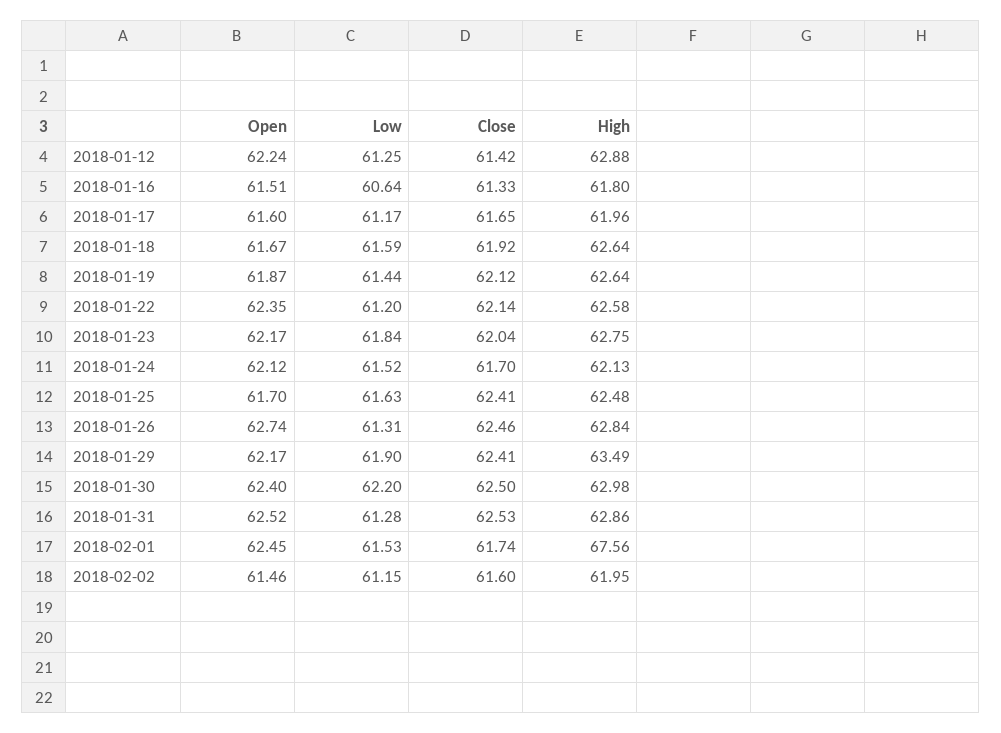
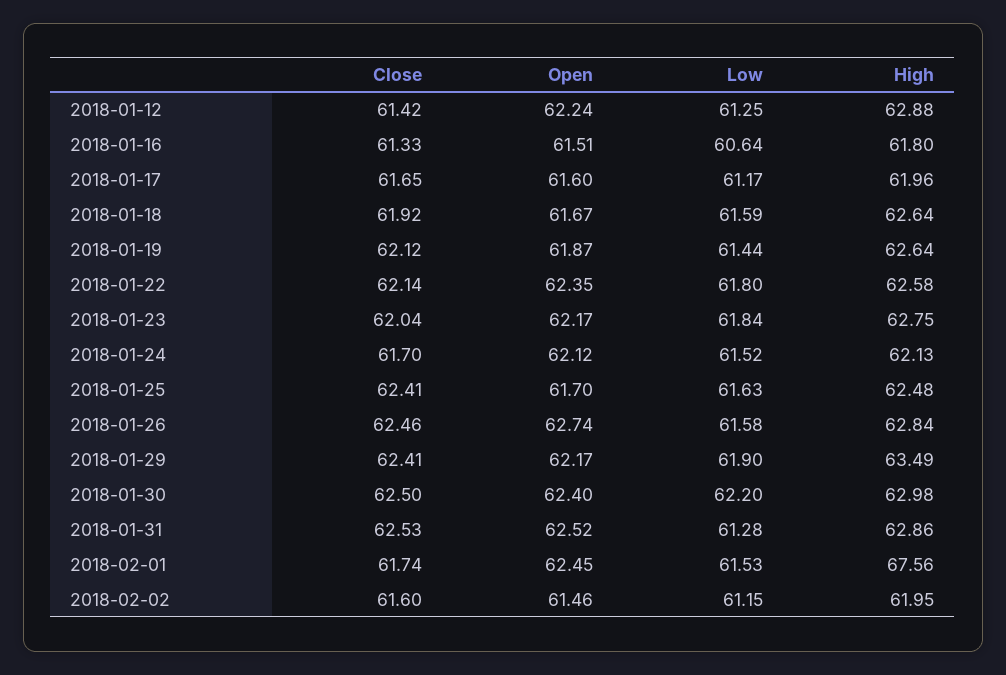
Low, 2018-01-22: 61.2 -> 61.8
Low, 2018-01-26: 61.31 -> 61.58

